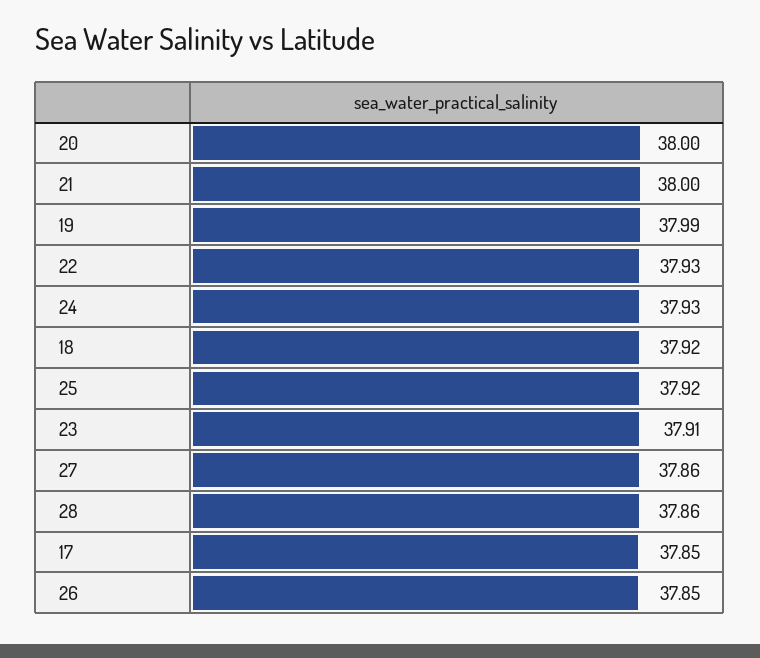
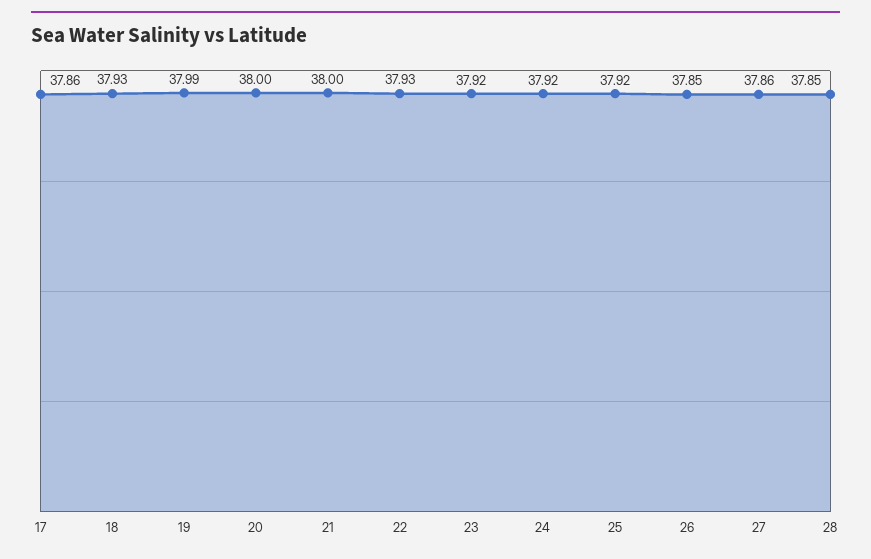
24: 37.93 -> 37.92
18: 37.92 -> 37.93
23: 37.91 -> 37.92
28: 37.86 -> 37.85
17: 37.85 -> 37.86

